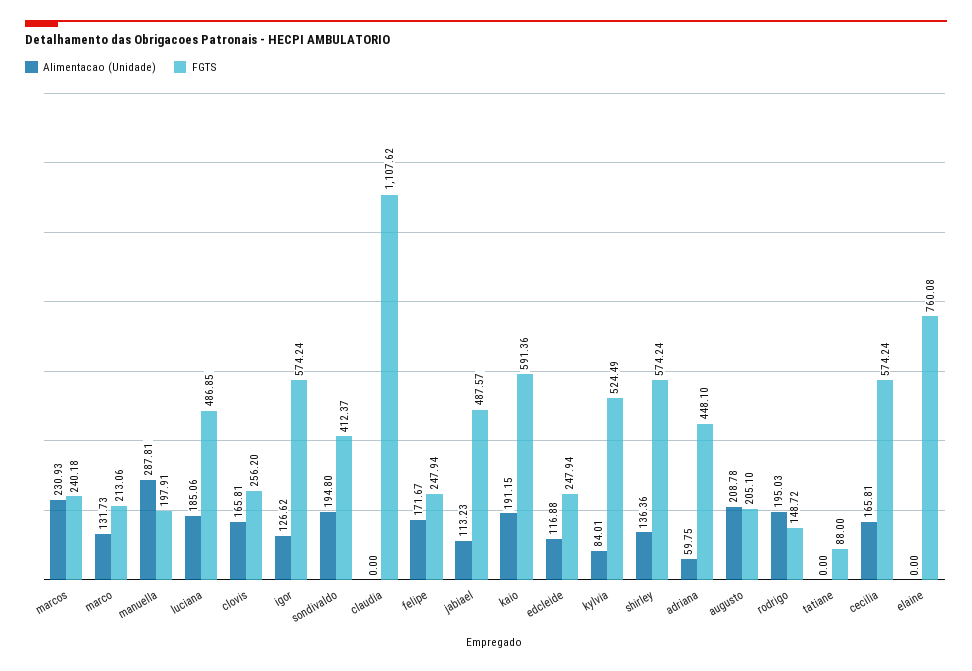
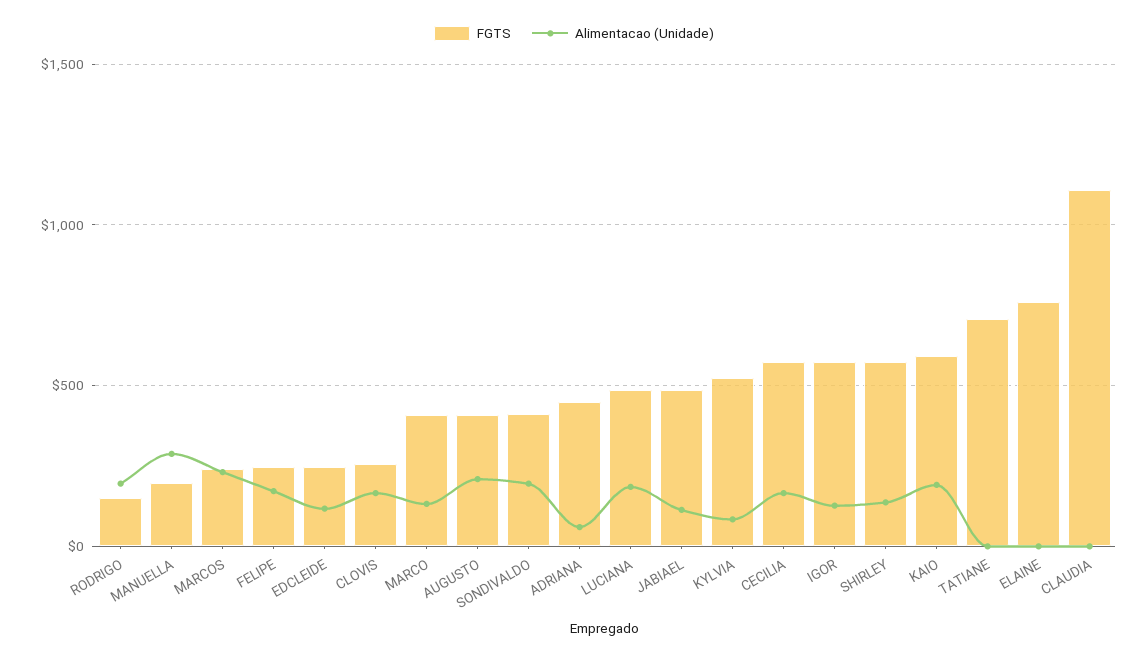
FGTS, marco: 213.06 -> 400
FGTS, augusto: 205.1 -> 400
FGTS, tatiane: 88 -> 700

